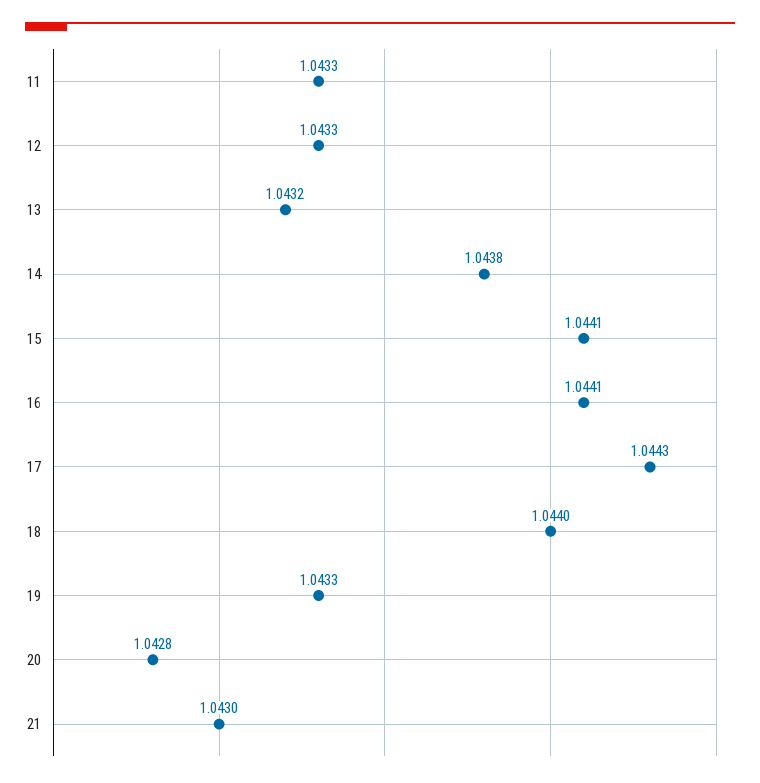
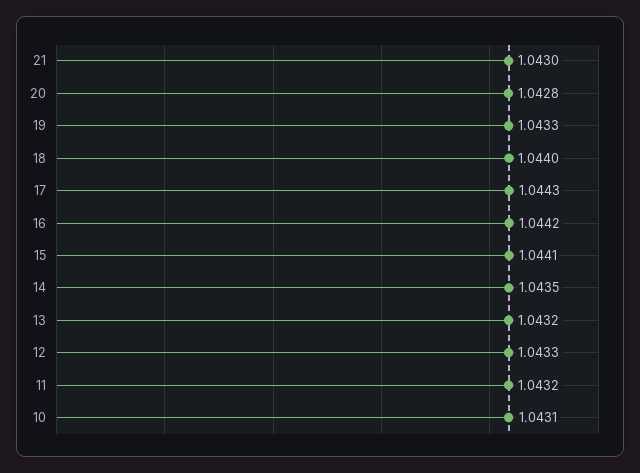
11: 1.0433 -> 1.0432
14: 1.0438 -> 1.0435
16: 1.0441 -> 1.0442
10: none -> 1.0431

